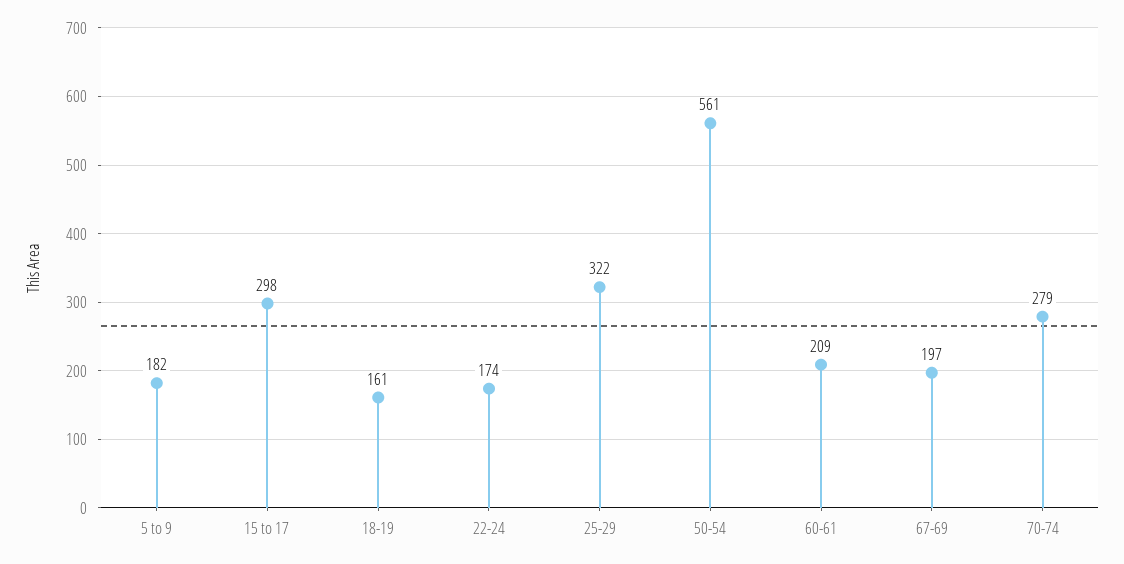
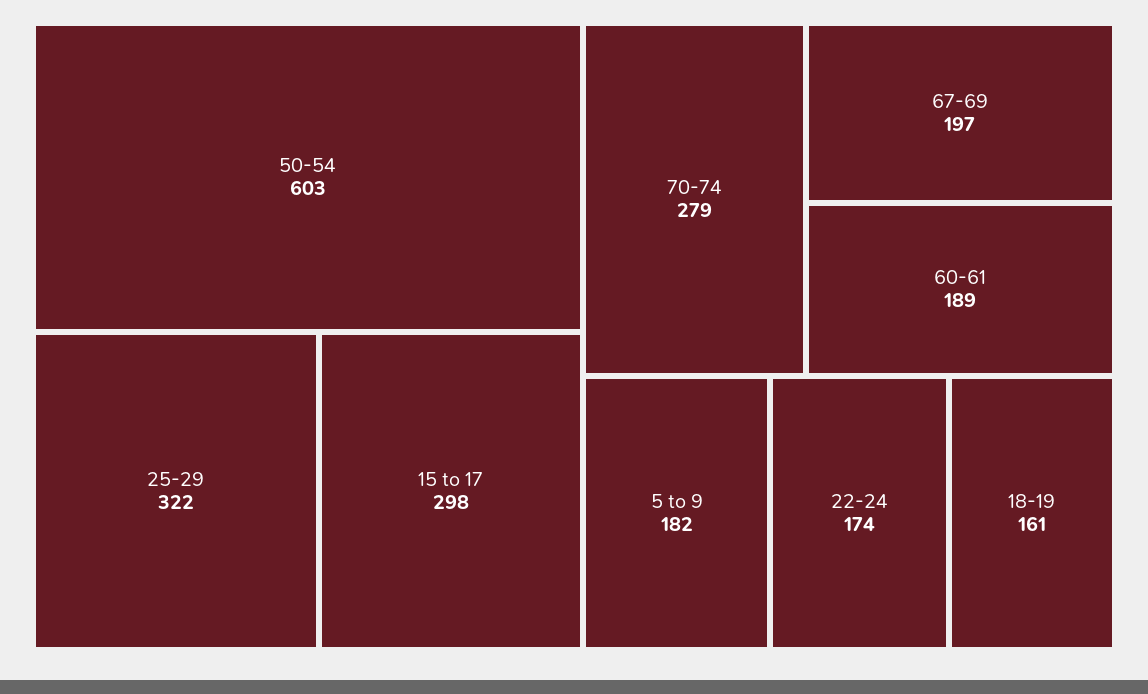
50-54: 561 -> 603
60-61: 209 -> 189

